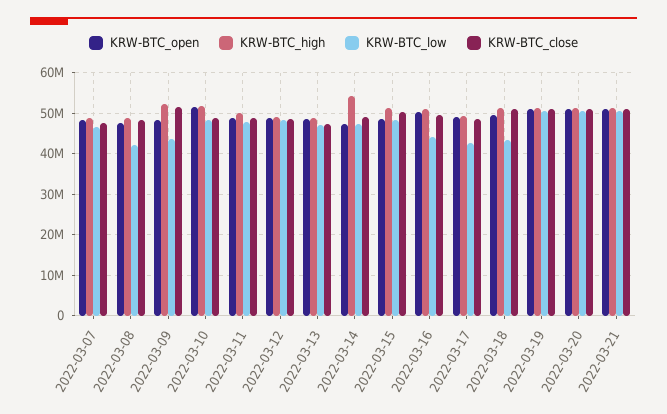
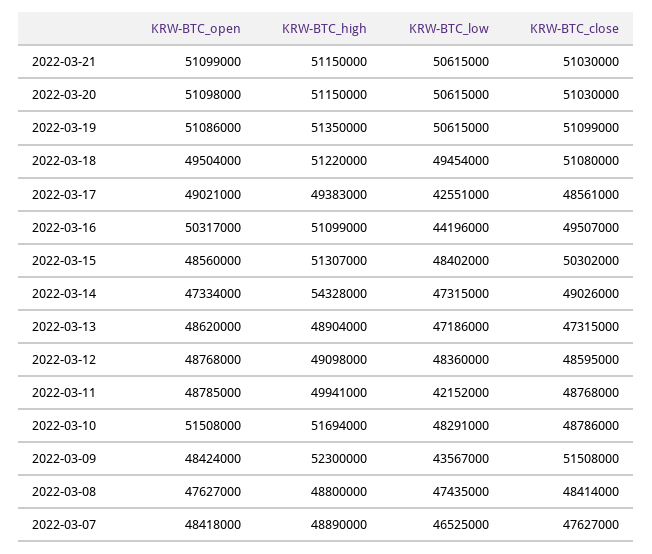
KRW-BTC_low, 2022-03-08: 42000000 -> 47435000
KRW-BTC_low, 2022-03-11: 48000000 -> 42152000
KRW-BTC_low, 2022-03-18: 44000000 -> 49454000

